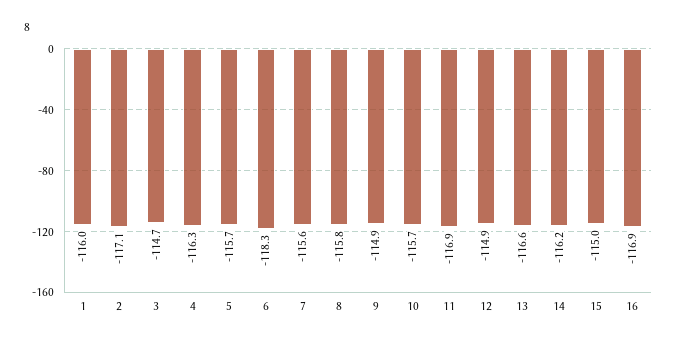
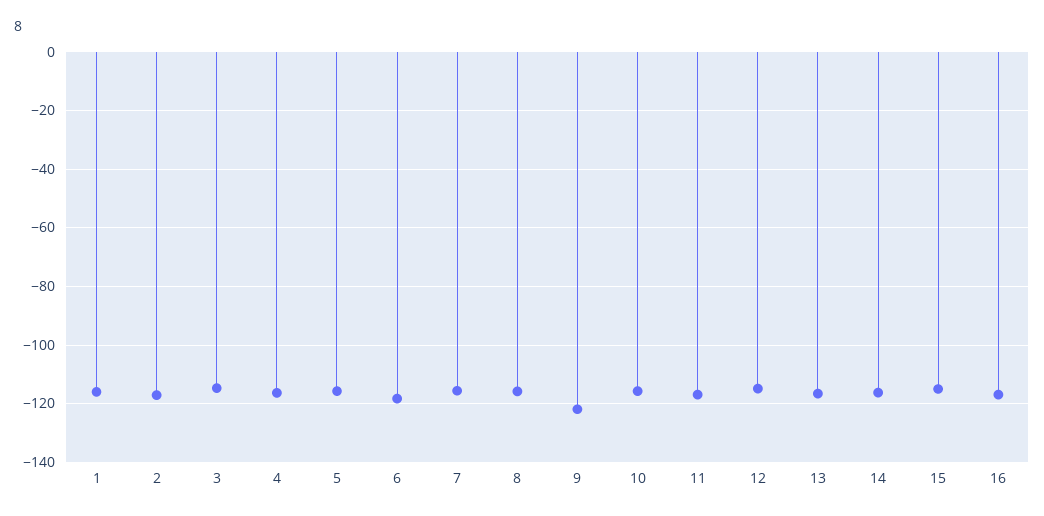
9: -114.9 -> -122.5

